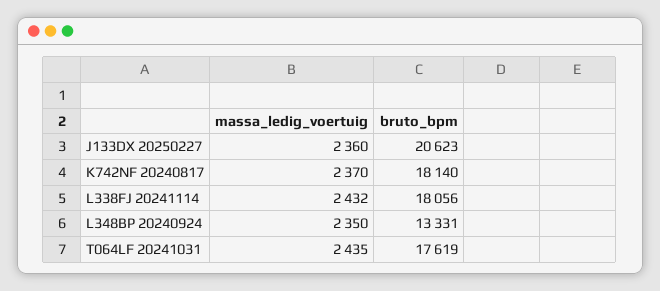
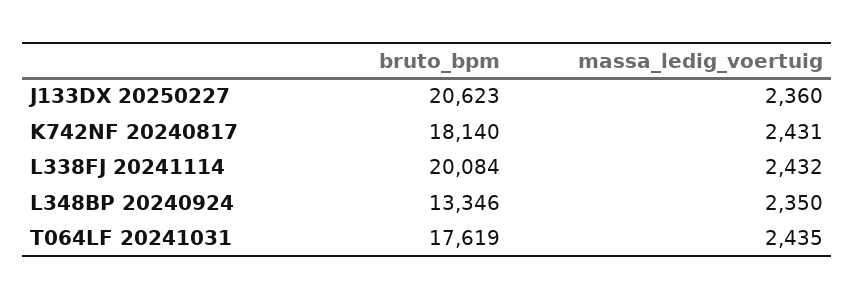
massa_ledig_voertuig, K742NF 20240817: 2370 -> 2431
bruto_bpm, L338FJ 20241114: 18056 -> 20084
bruto_bpm, L348BP 20240924: 13331 -> 13346

